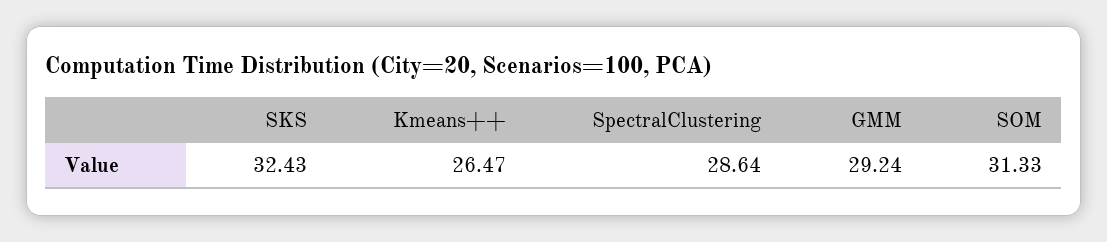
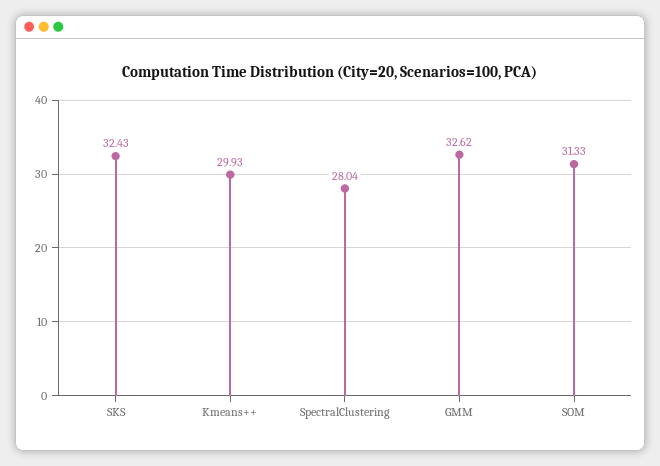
Kmeans++: 26.47 -> 29.93
SpectralClustering: 28.64 -> 28.04
GMM: 29.24 -> 32.62

